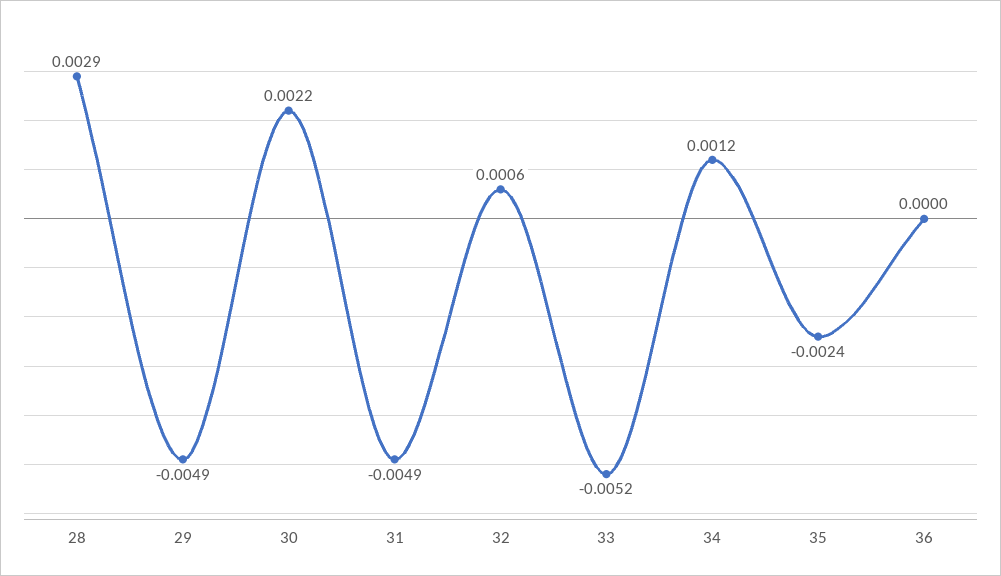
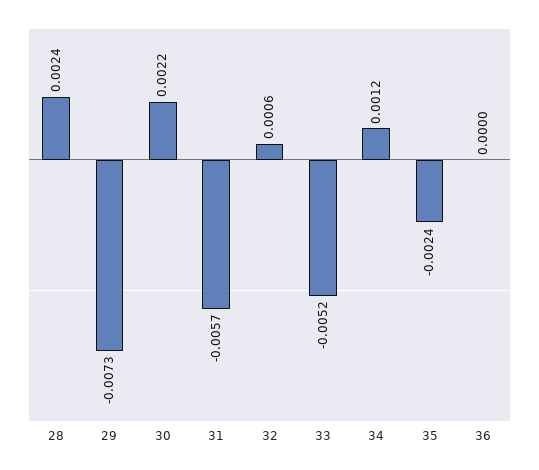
28: 0.0029 -> 0.0024
29: -0.0049 -> -0.0073
31: -0.0049 -> -0.0057

